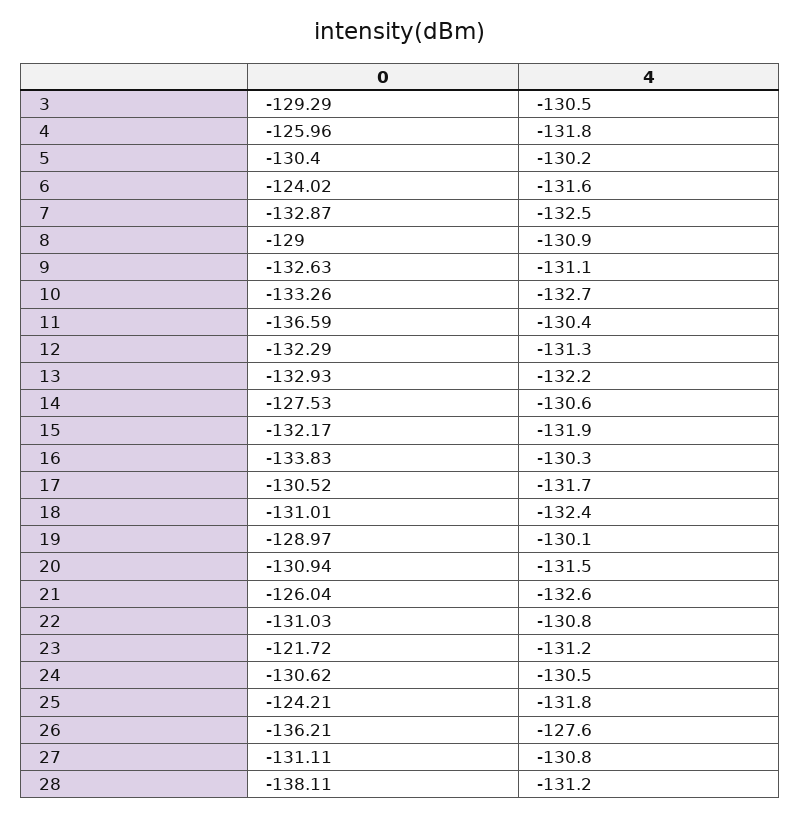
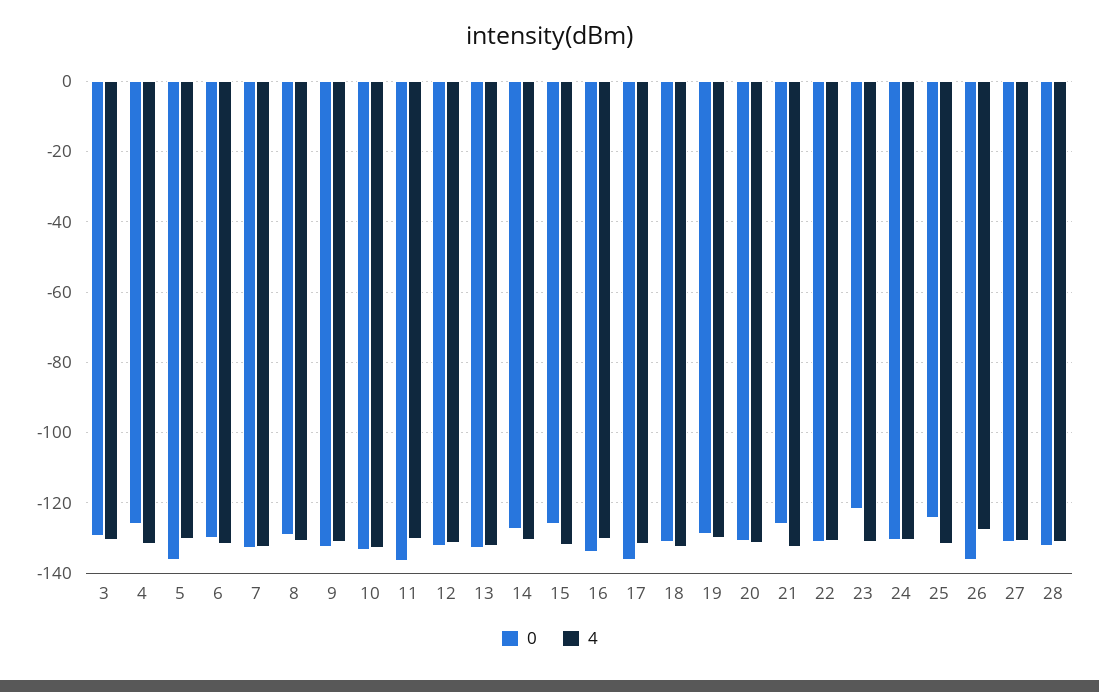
0, 5: -130.4 -> -136
0, 6: -124.02 -> -130
0, 15: -132.17 -> -126
0, 17: -130.52 -> -136
0, 28: -138.11 -> -132

